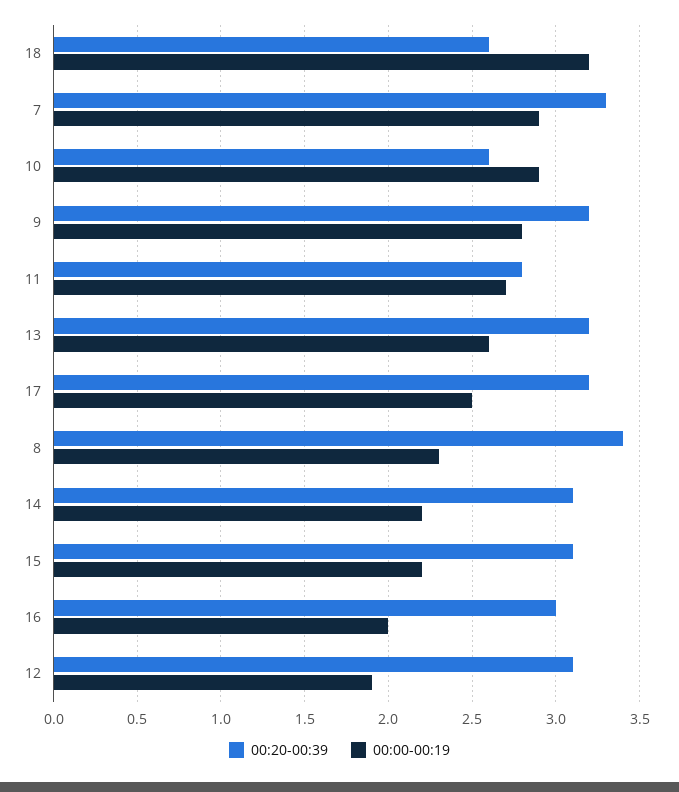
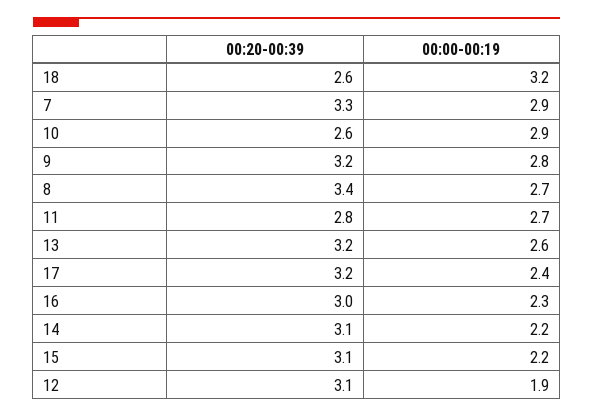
00:00-00:19, 17: 2.5 -> 2.4
00:00-00:19, 8: 2.3 -> 2.7
00:00-00:19, 16: 2 -> 2.3

